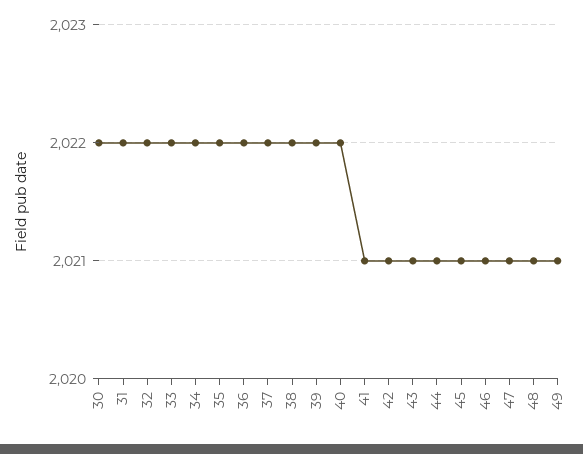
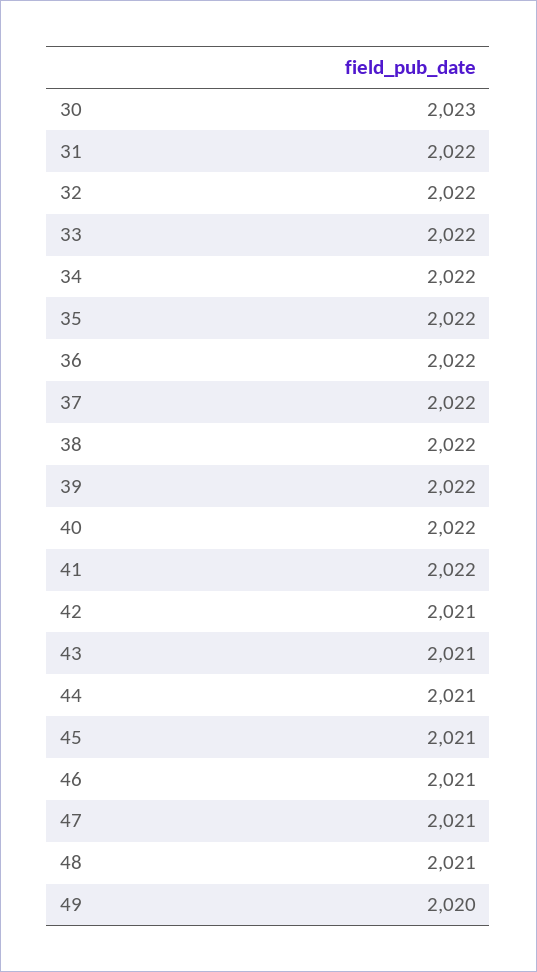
30: 2022 -> 2023
41: 2021 -> 2022
49: 2021 -> 2020

